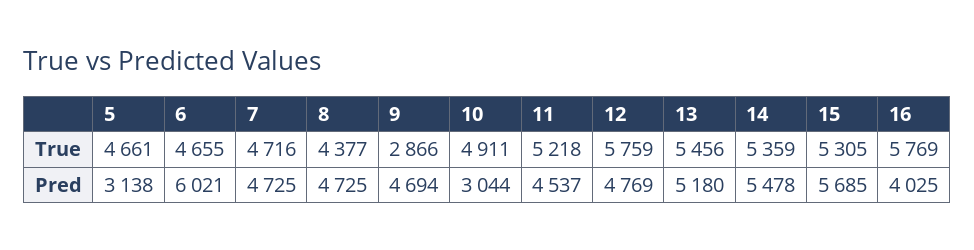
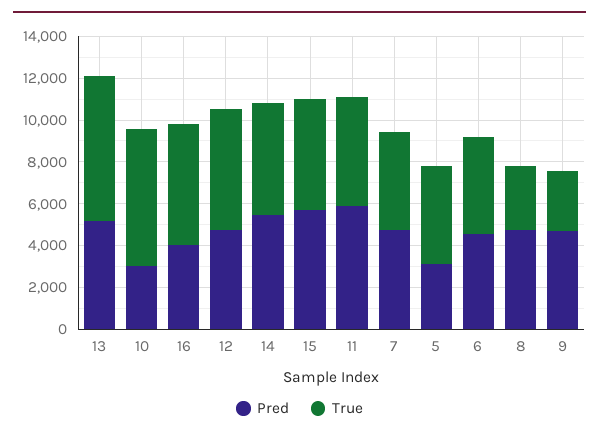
True, 8: 4377 -> 3000
True, 10: 4911 -> 6500
True, 13: 5456 -> 7000
Pred, 6: 6021 -> 4500
Pred, 11: 4537 -> 6000

